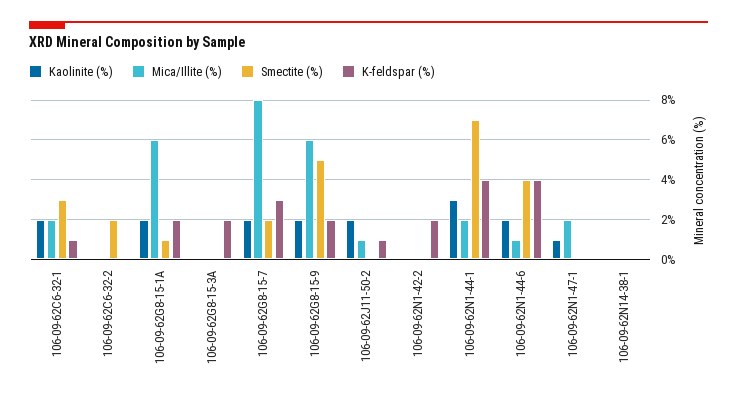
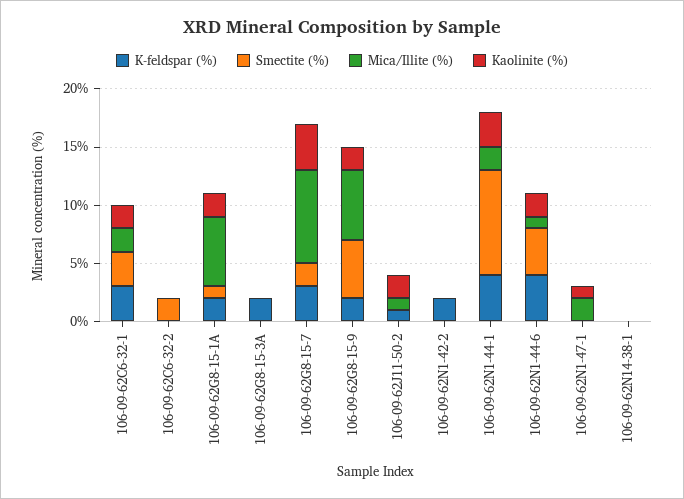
K-feldspar (%), 106-09-62C6-32-1: 1 -> 3
Kaolinite (%), 106-09-62G8-15-7: 2 -> 4
Smectite (%), 106-09-62N1-44-1: 7 -> 9

